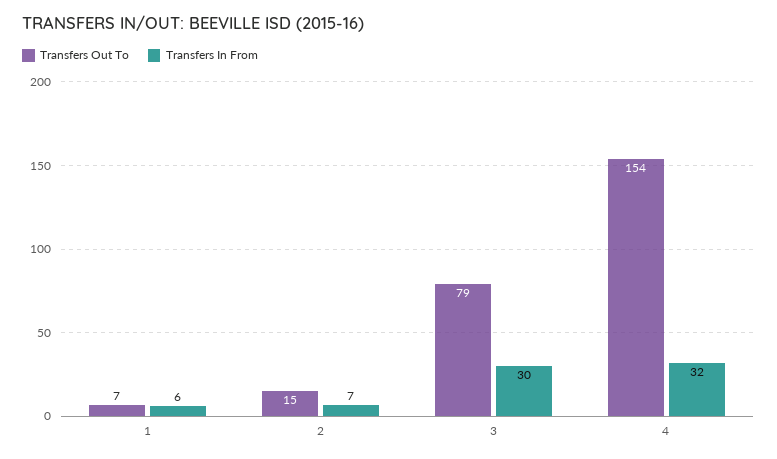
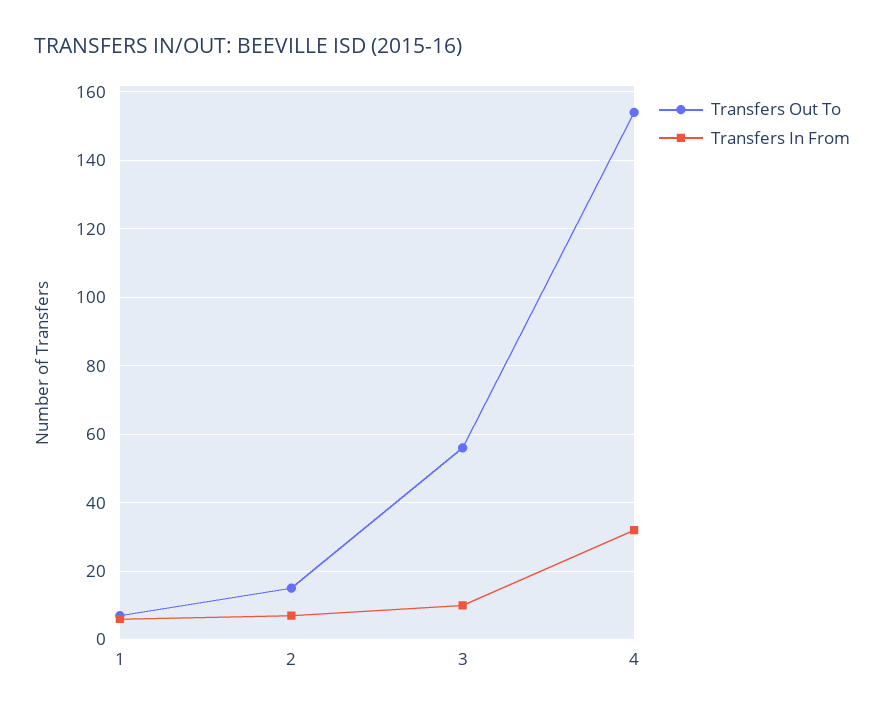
Transfers Out To, 3: 79 -> 55
Transfers In From, 3: 30 -> 10

